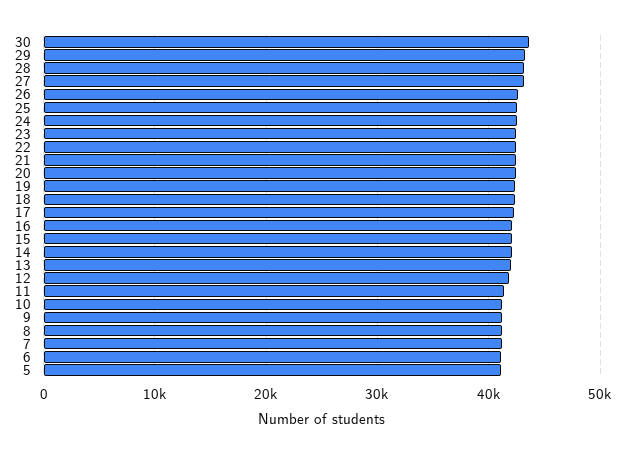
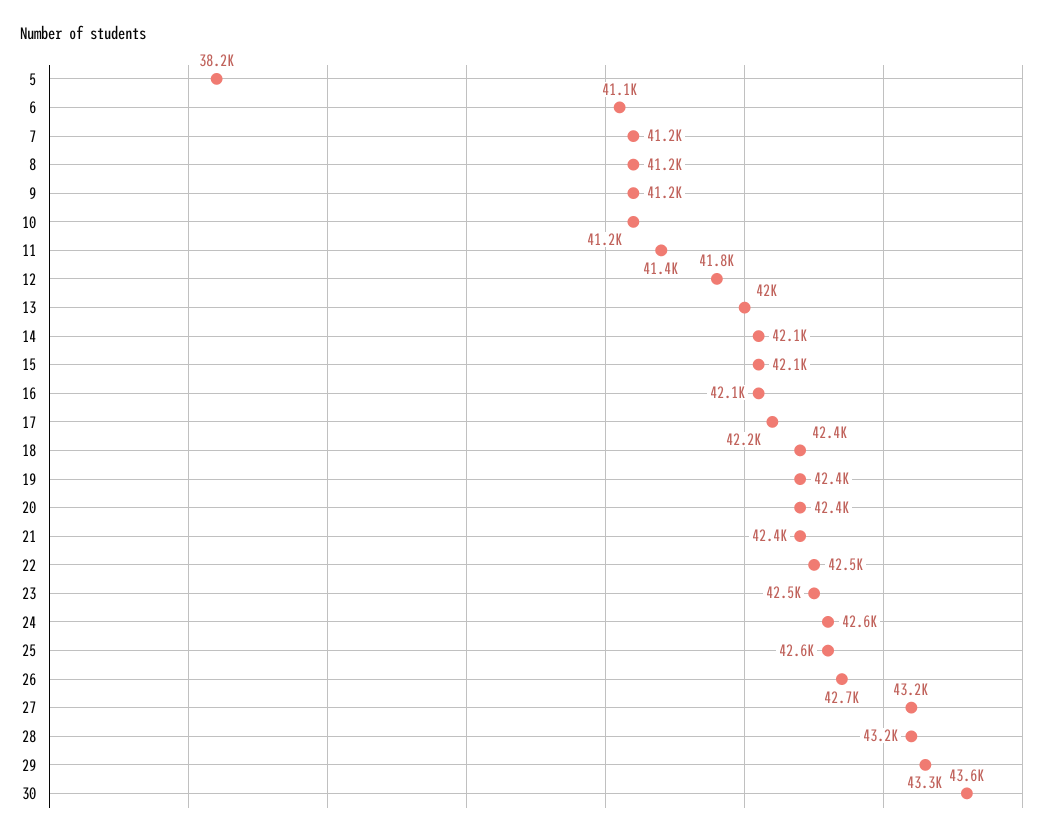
5: 41000 -> 38200

